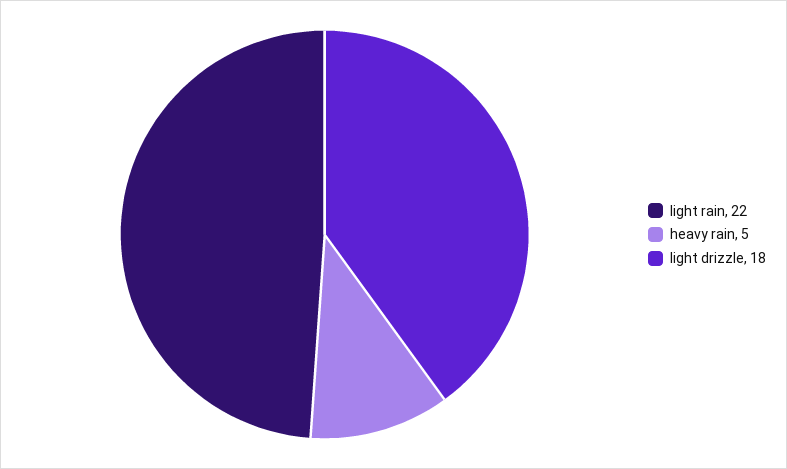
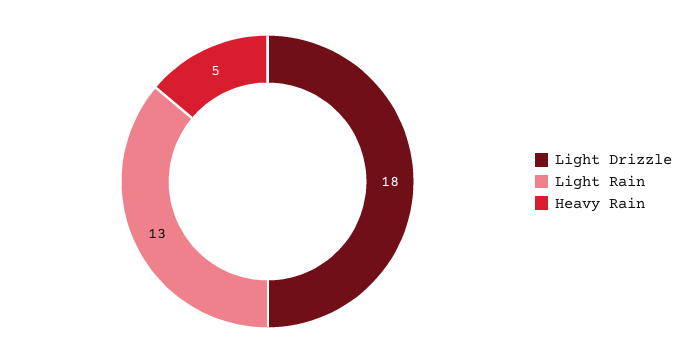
light rain: 22 -> 13

